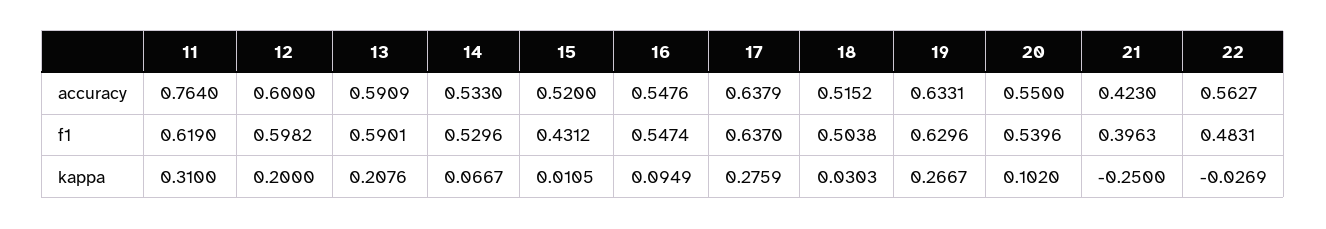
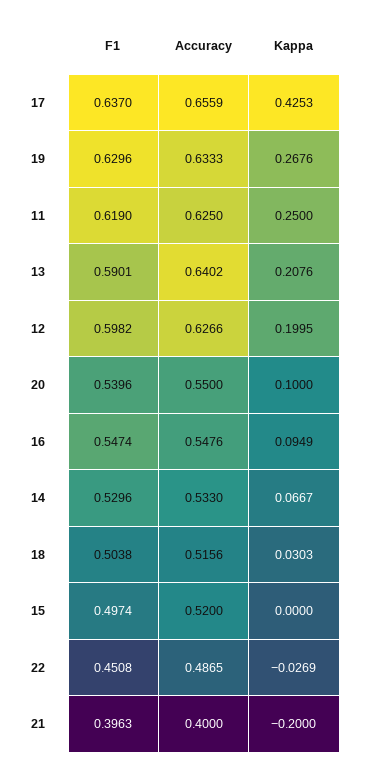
11, accuracy: 0.764 -> 0.625
12, accuracy: 0.6 -> 0.6266
13, accuracy: 0.5909 -> 0.6402
17, accuracy: 0.6379 -> 0.6559
18, accuracy: 0.5152 -> 0.5156
19, accuracy: 0.6331 -> 0.6333
21, accuracy: 0.423 -> 0.4
22, accuracy: 0.5627 -> 0.4865
15, f1: 0.4312 -> 0.4974
22, f1: 0.4831 -> 0.4508
11, kappa: 0.31 -> 0.25
12, kappa: 0.2 -> 0.1995
15, kappa: 0.0105 -> 0
17, kappa: 0.2759 -> 0.4253
19, kappa: 0.2667 -> 0.2676
20, kappa: 0.102 -> 0.1
21, kappa: -0.25 -> -0.2

